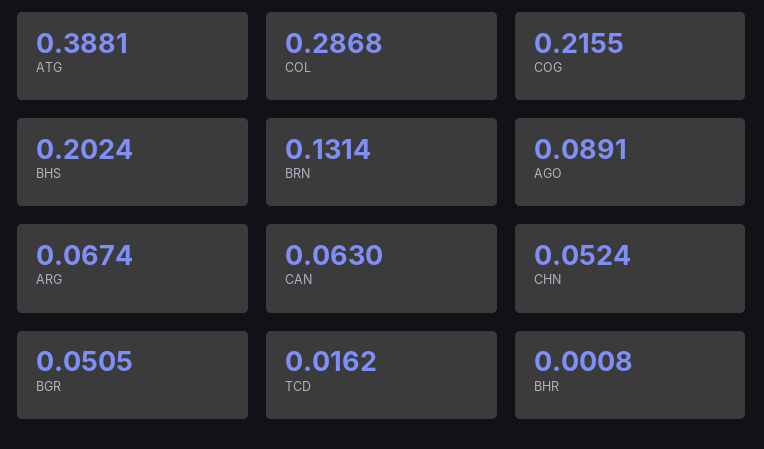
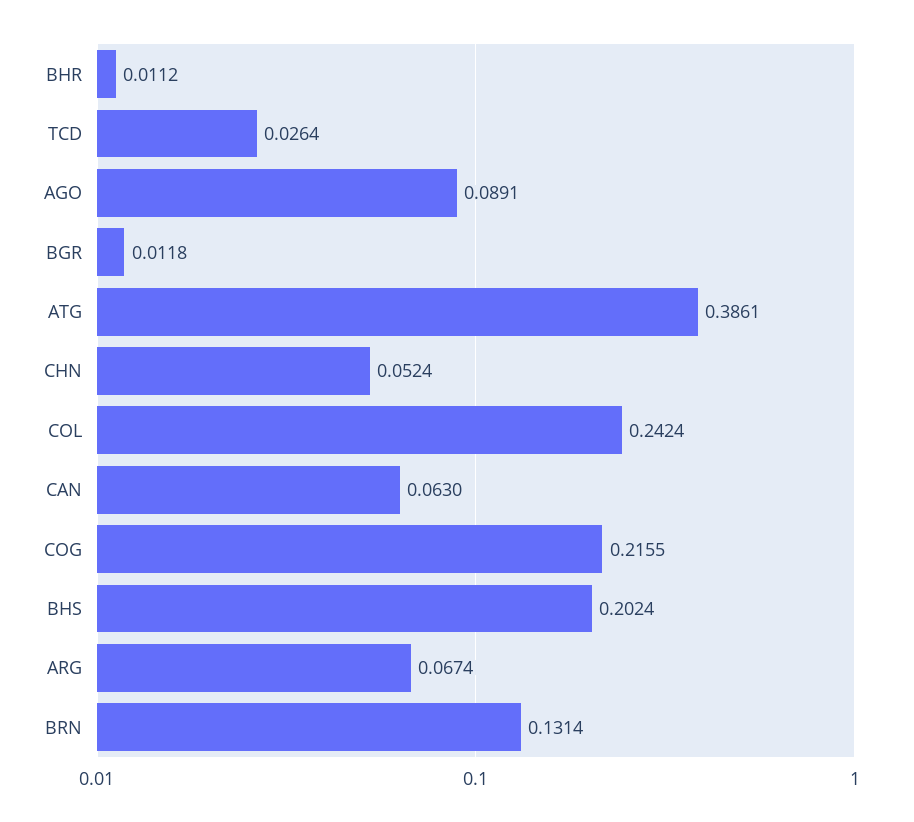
ATG: 0.3881 -> 0.3861
COL: 0.2868 -> 0.2424
BGR: 0.0505 -> 0.0118
TCD: 0.0162 -> 0.0264
BHR: 0.0008 -> 0.0112

